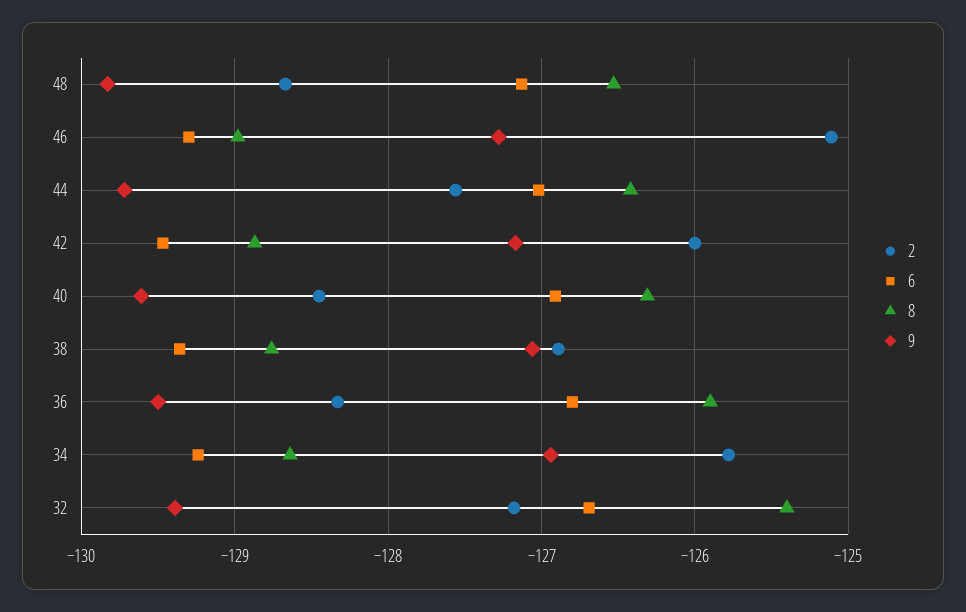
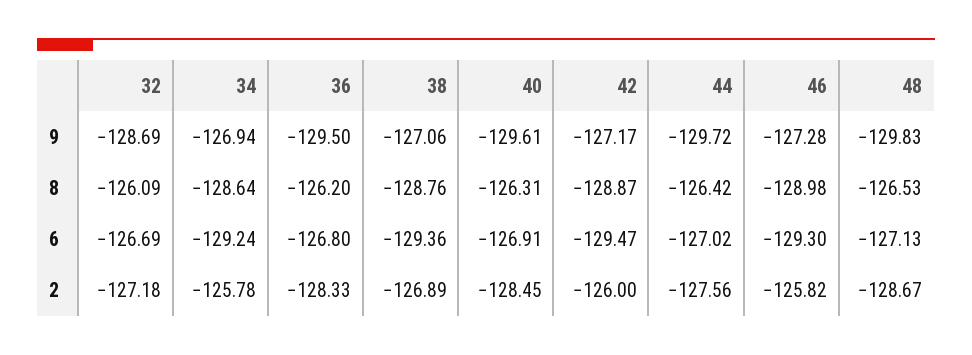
2, 46: -125.1 -> -125.82
8, 36: -125.9 -> -126.2
8, 32: -125.4 -> -126.09
9, 32: -129.4 -> -128.69

